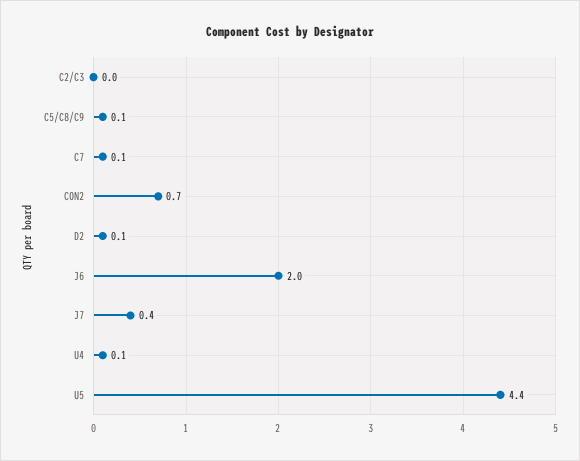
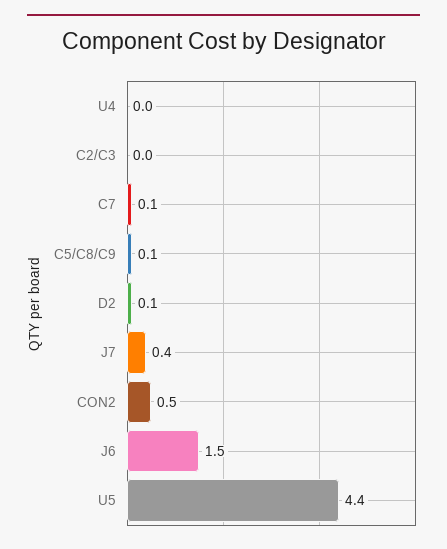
CON2: 0.7 -> 0.5
J6: 2 -> 1.5
U4: 0.1 -> 0

